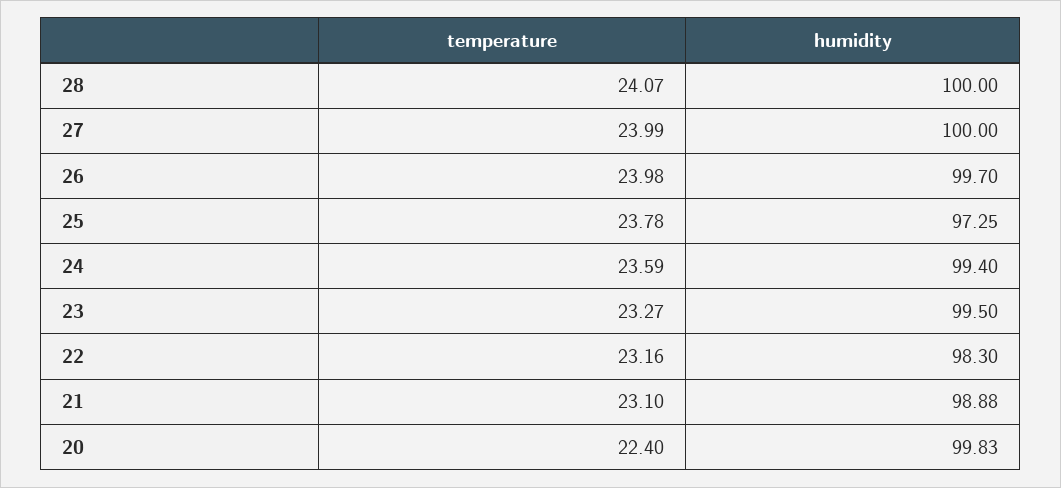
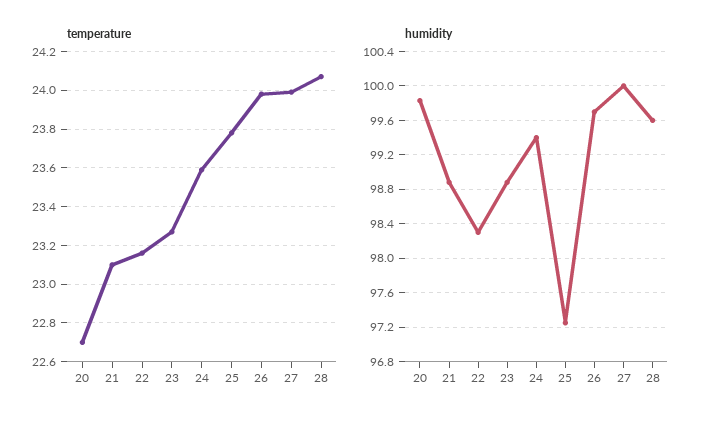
humidity, 28: 100 -> 99.6
humidity, 23: 99.5 -> 98.9
temperature, 20: 22.4 -> 22.7

